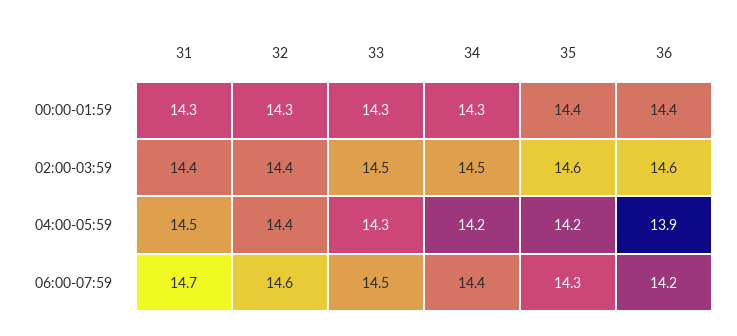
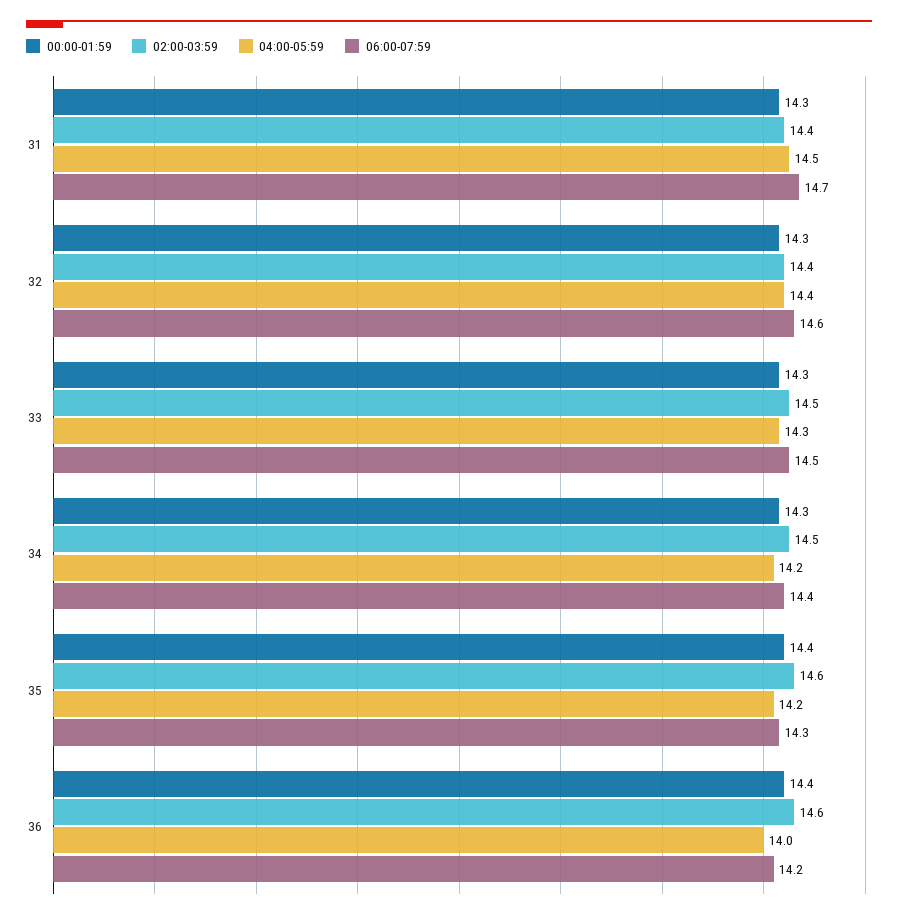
04:00-05:59, 36: 13.9 -> 14

